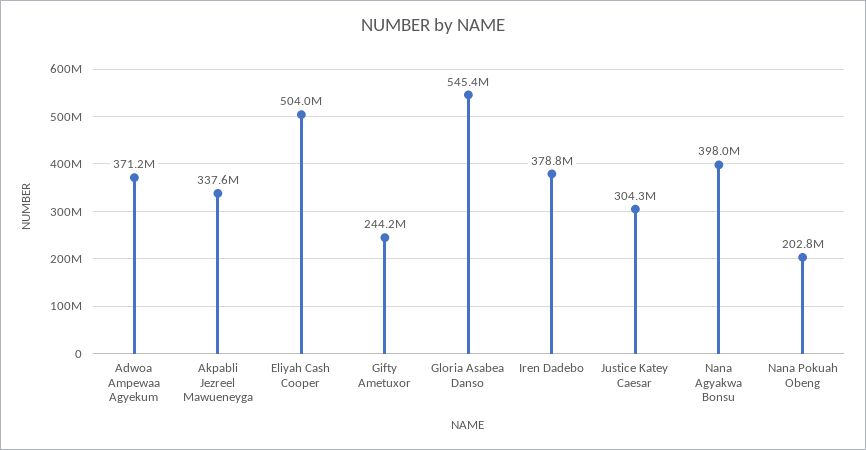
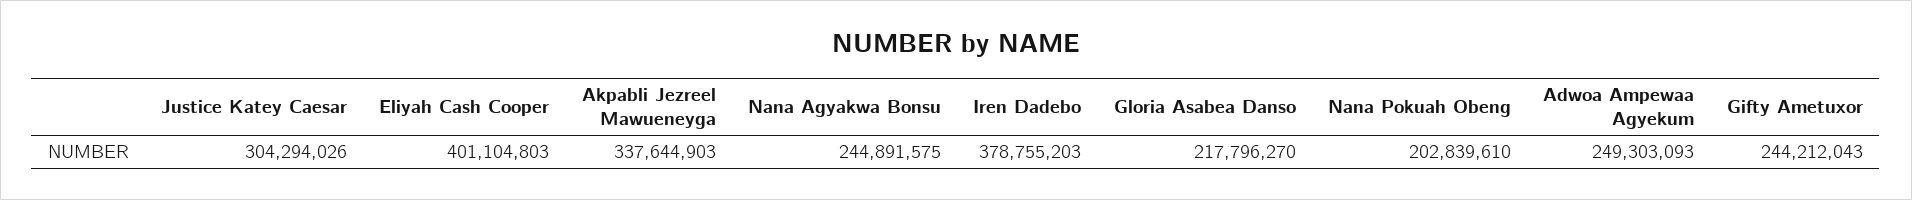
Adwoa Ampewaa Agyekum: 371200000 -> 249303093
Eliyah Cash Cooper: 504000000 -> 401104803
Gloria Asabea Danso: 545400000 -> 217796270
Nana Agyakwa Bonsu: 398000000 -> 244891575

